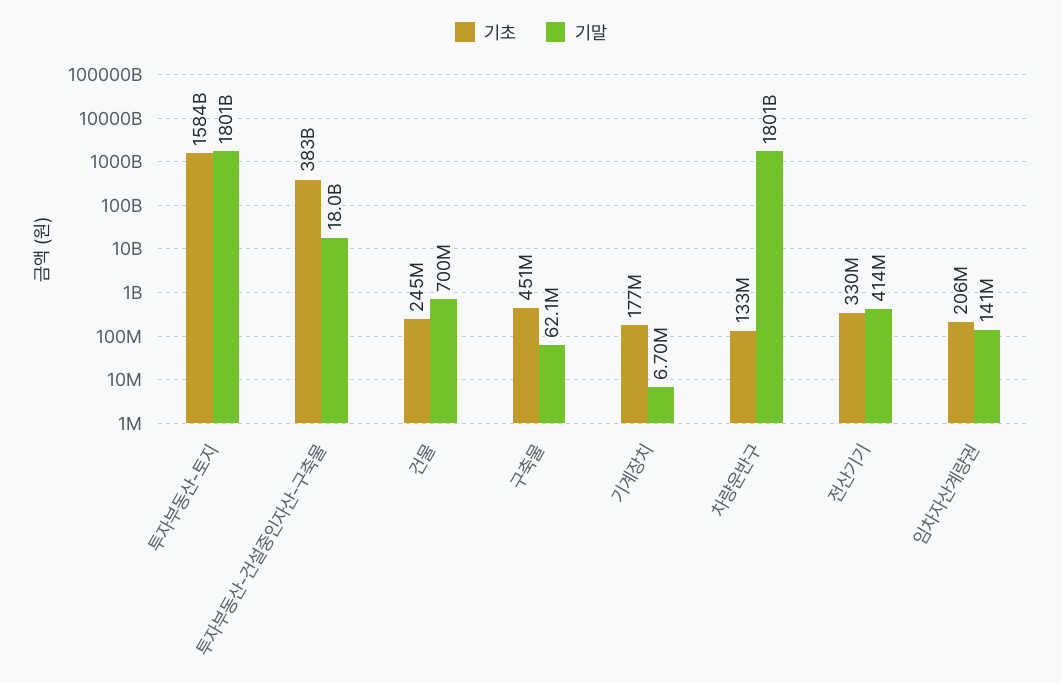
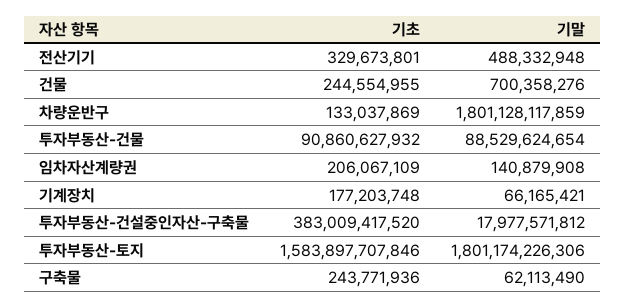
기초, 구축물: 451000000 -> 243771936
기말, 기계장치: 6700000 -> 66165421
기말, 전산기기: 414000000 -> 488332948
기초, 투자부동산-건물: none -> 90860627932
기말, 투자부동산-건물: none -> 88529624654

